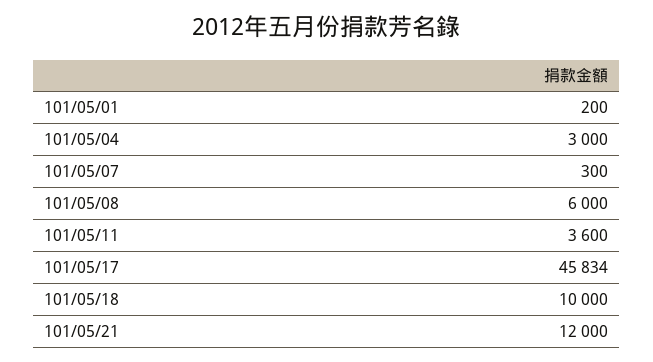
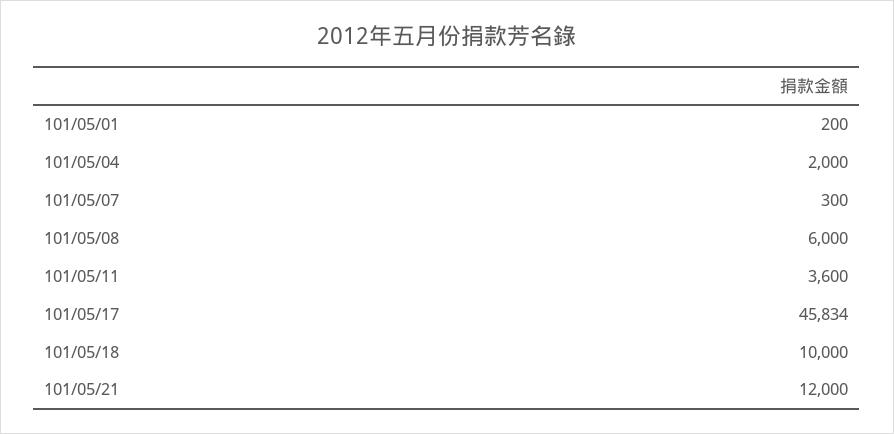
101/05/04: 3000 -> 2000

